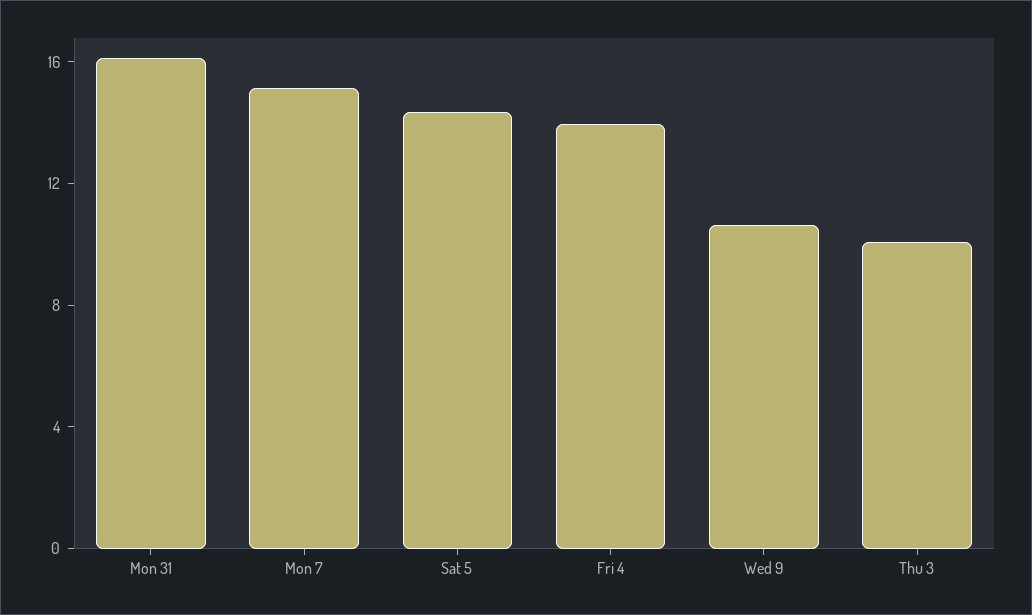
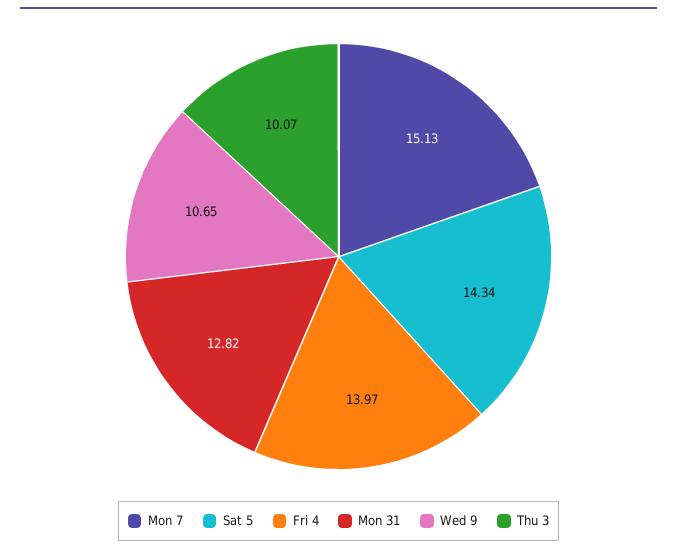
Mon 31: 16 -> 12.82

